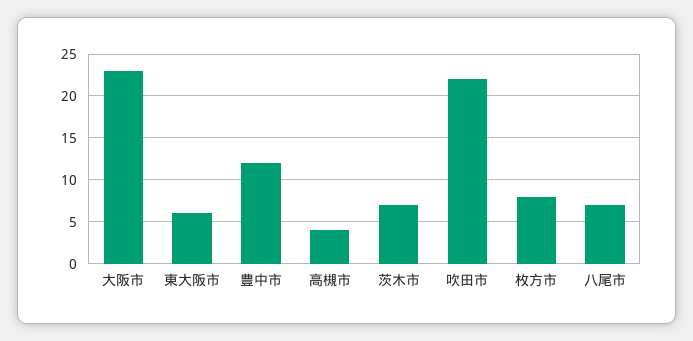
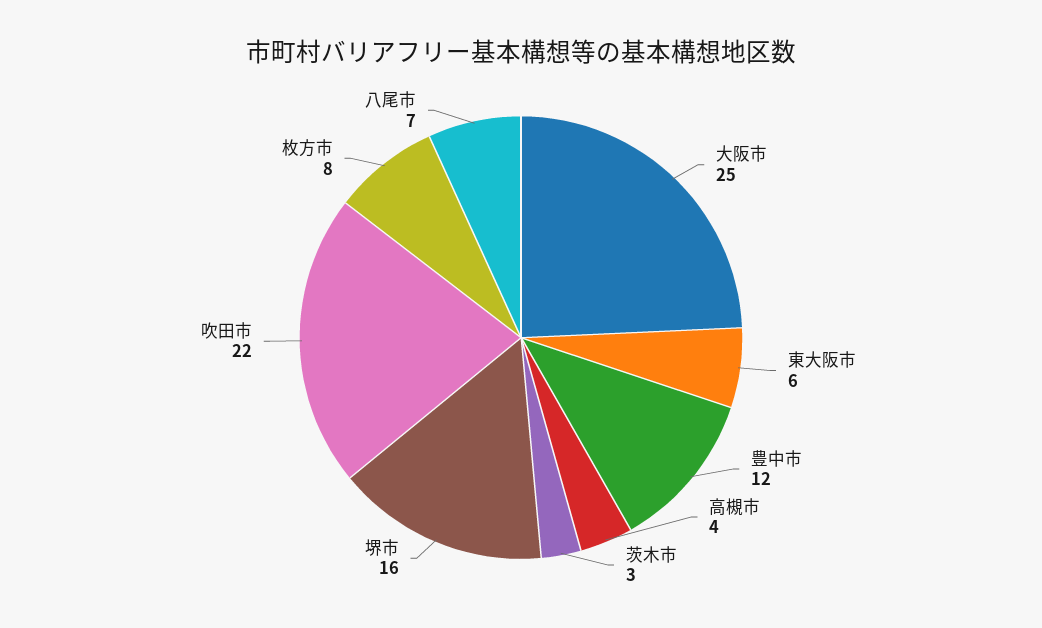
大阪市: 23 -> 25
茨木市: 7 -> 3
堺市: none -> 16

